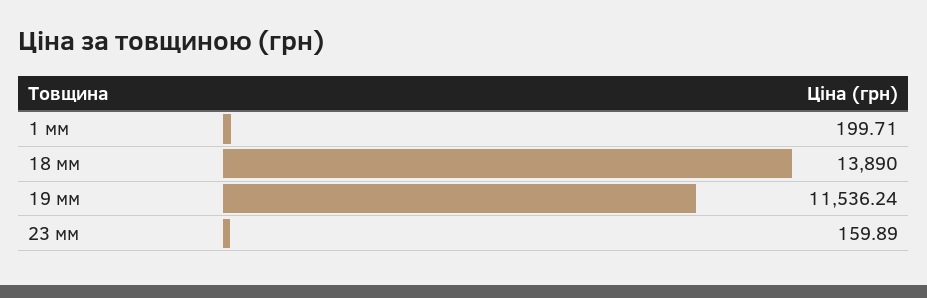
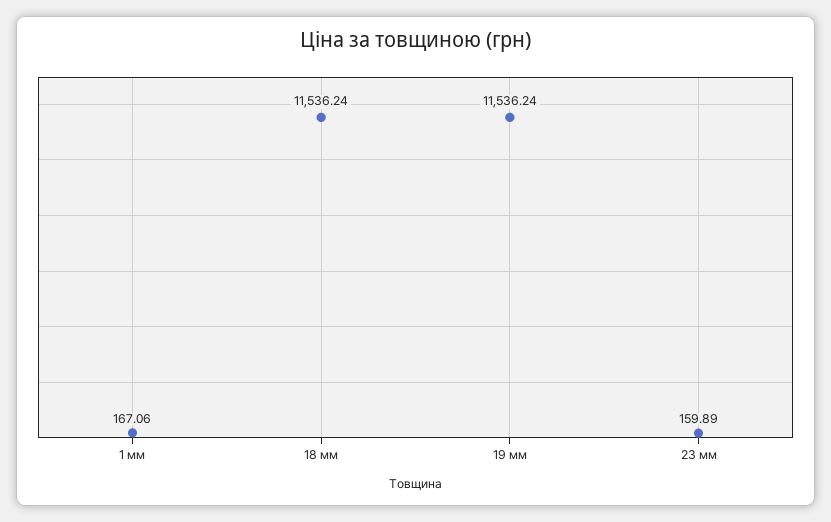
1 мм: 199.71 -> 167.06
18 мм: 13890 -> 11536.24

